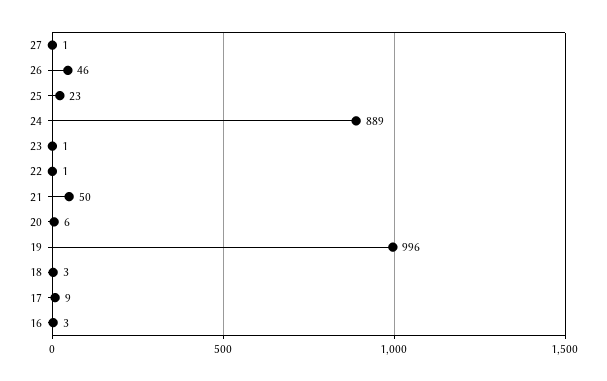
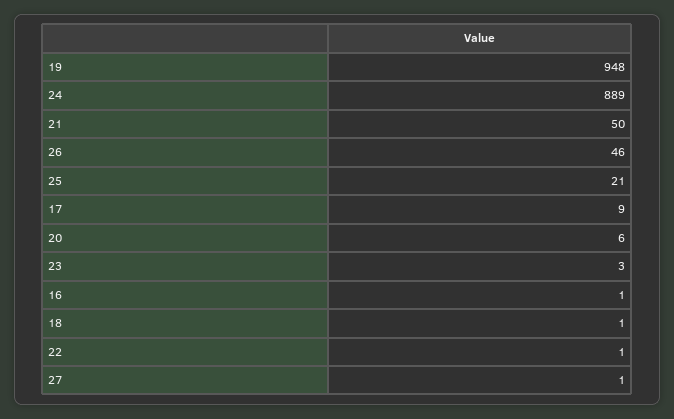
25: 23 -> 21
23: 1 -> 3
19: 996 -> 948
18: 3 -> 1
16: 3 -> 1

